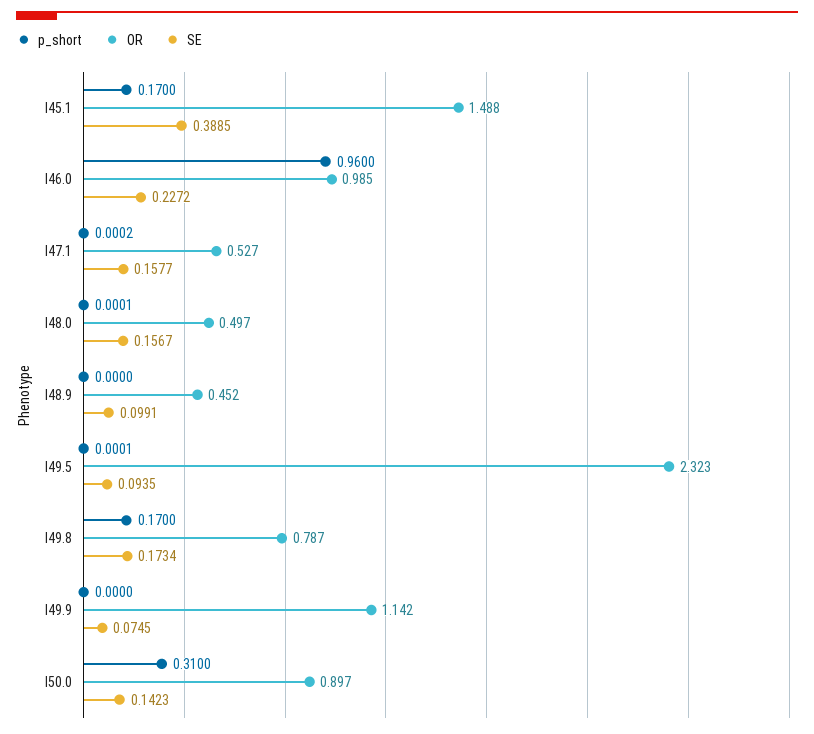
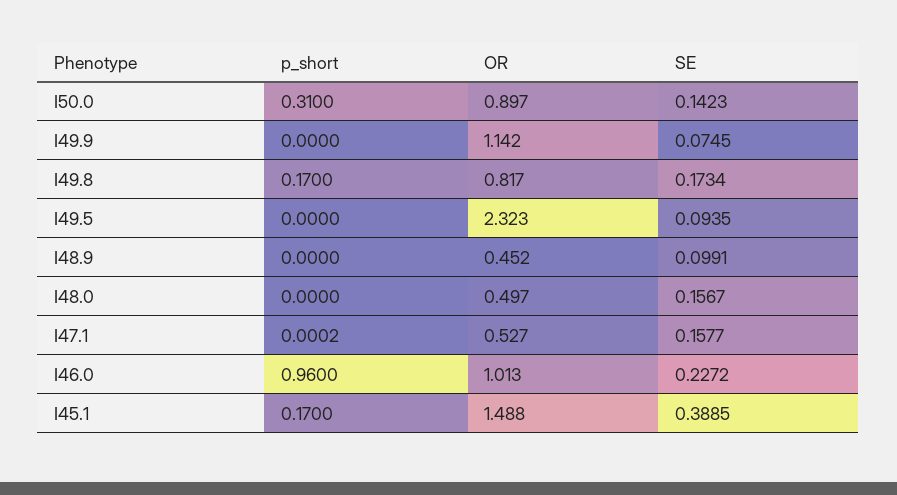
OR, I46.0: 0.985 -> 1.013
p_short, I48.0: 0.0001 -> 0
p_short, I49.5: 0.0001 -> 0
OR, I49.8: 0.787 -> 0.817

